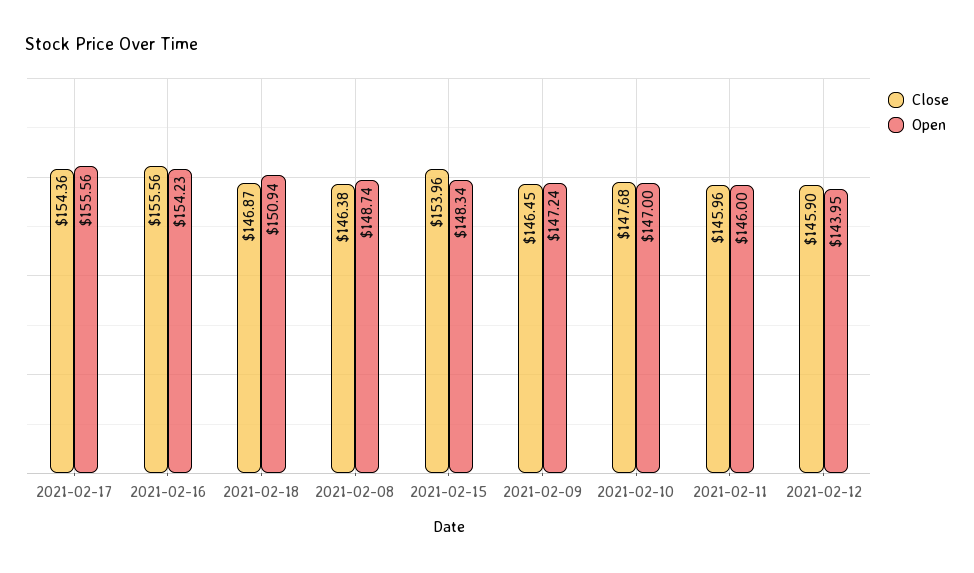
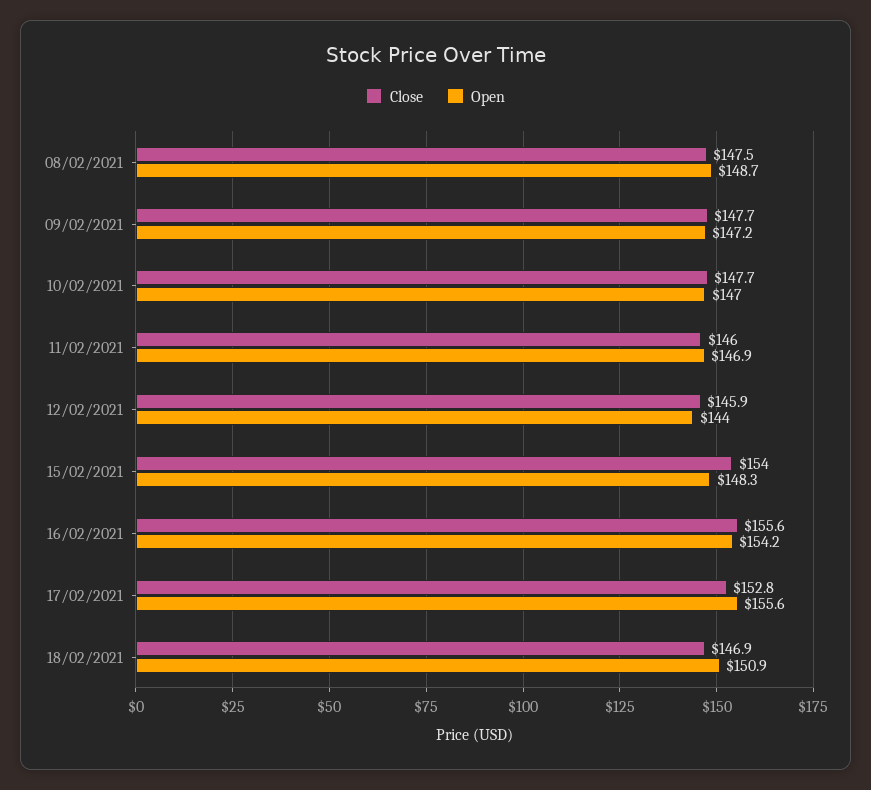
Close, 2021-02-17: 154.36 -> 152.8
Close, 2021-02-08: 146.38 -> 147.5
Close, 2021-02-09: 146.45 -> 147.7
Open, 2021-02-11: 146 -> 146.9

